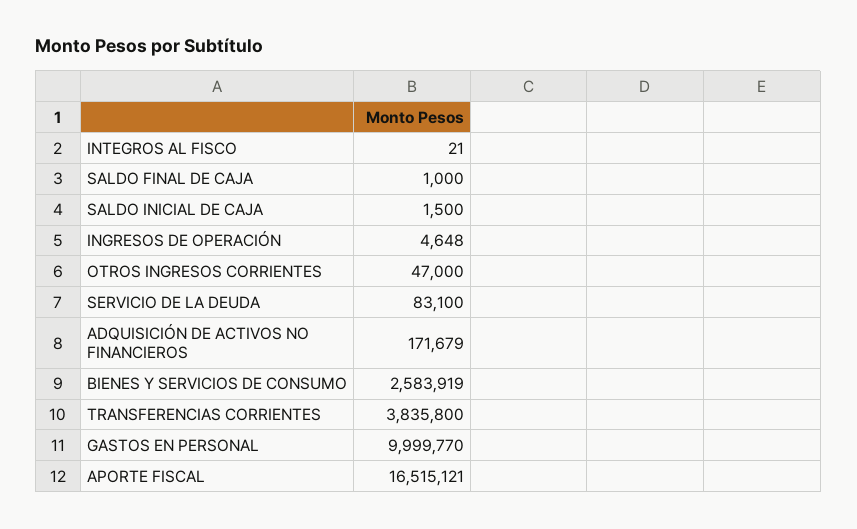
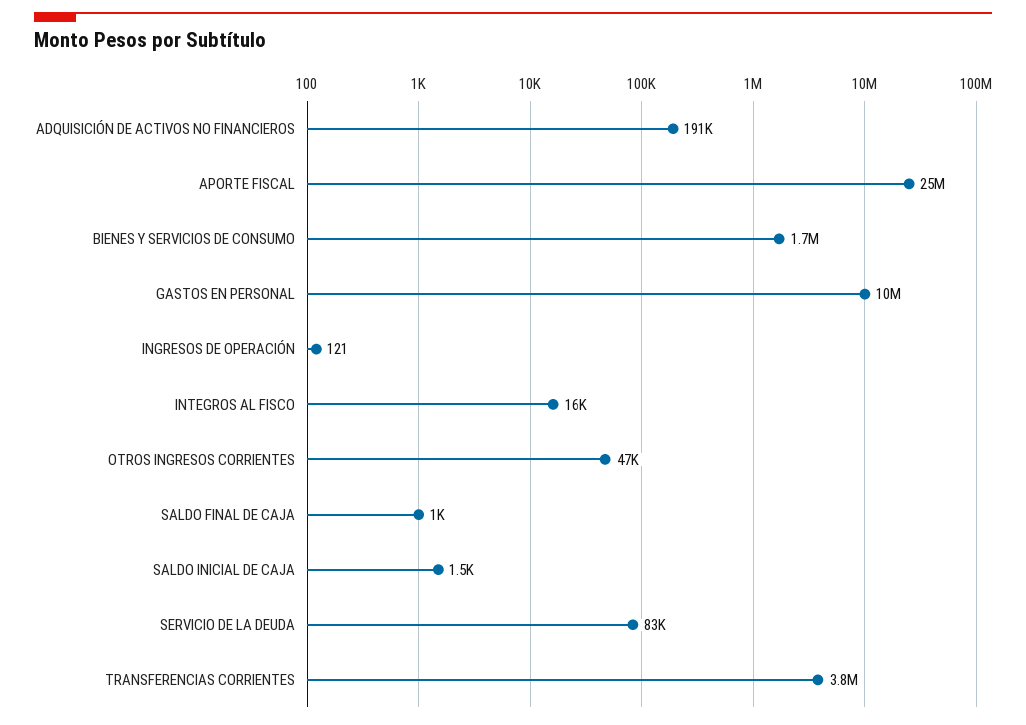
INTEGROS AL FISCO: 21 -> 16000
INGRESOS DE OPERACIÓN: 4648 -> 121
ADQUISICIÓN DE ACTIVOS NO FINANCIEROS: 171679 -> 191000
BIENES Y SERVICIOS DE CONSUMO: 2583919 -> 1700000
APORTE FISCAL: 16515121 -> 25000000

